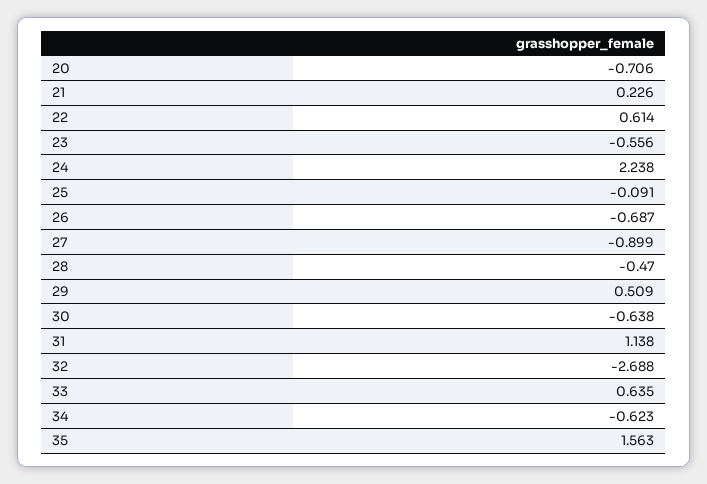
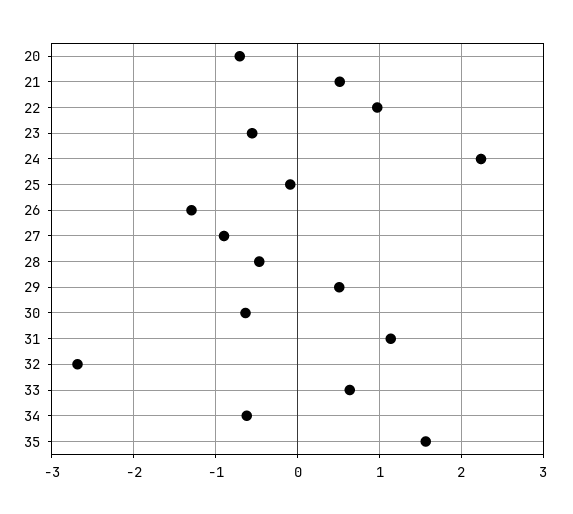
21: 0.226 -> 0.5
22: 0.614 -> 1
26: -0.687 -> -1.3

